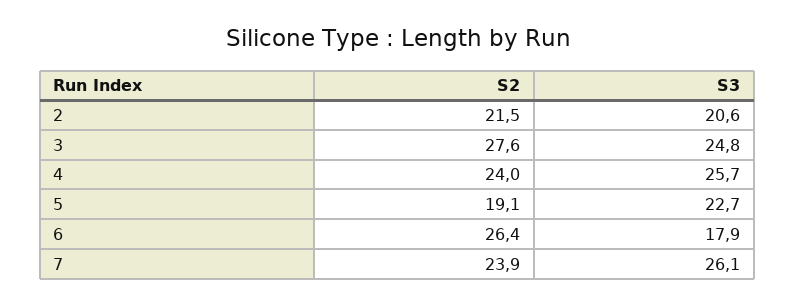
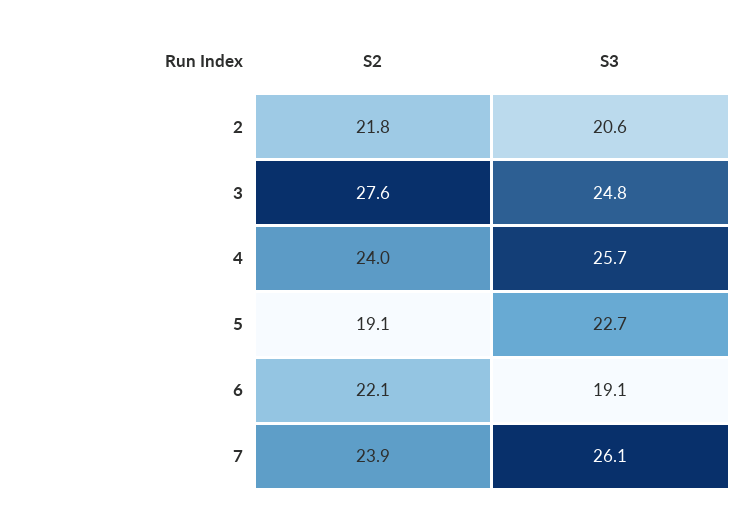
S2, 2: 21.5 -> 21.8
S2, 6: 26.4 -> 22.1
S3, 6: 17.9 -> 19.1

